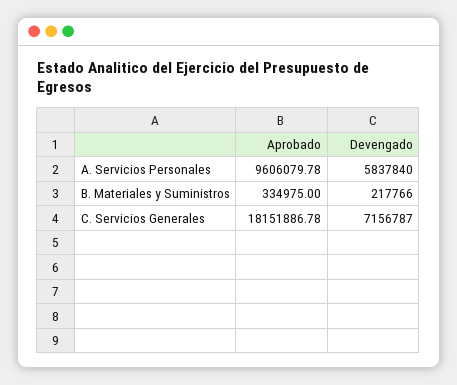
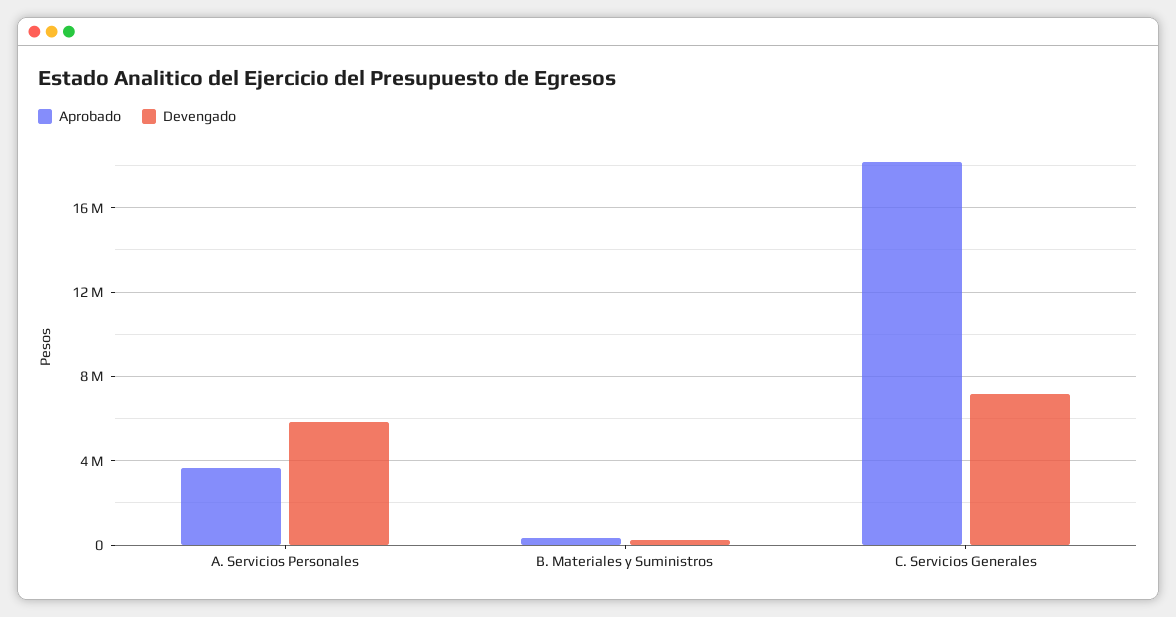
Aprobado, A. Servicios Personales: 9606079.78 -> 3500000

